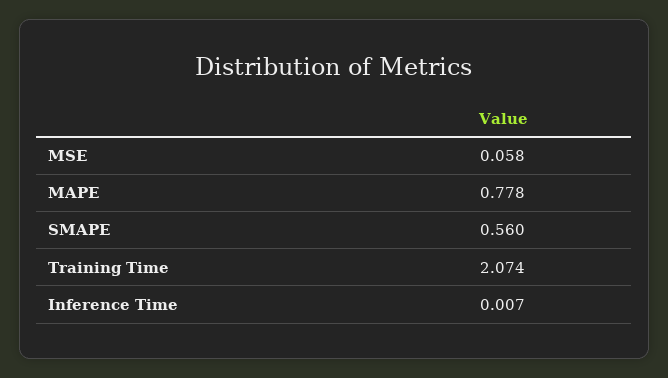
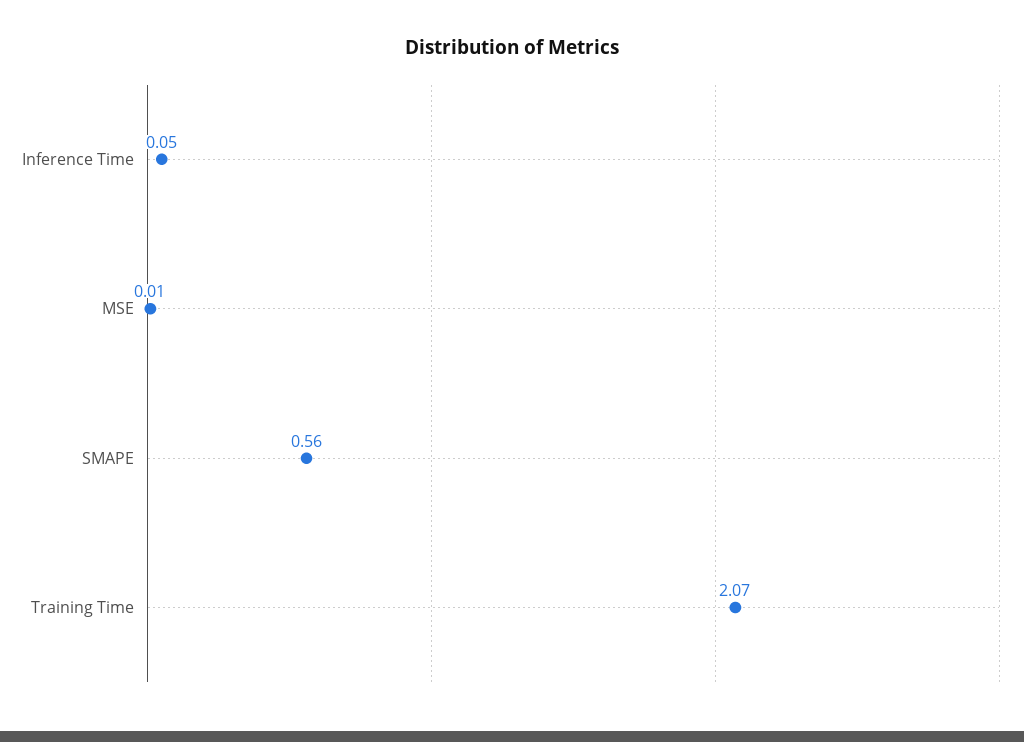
MSE: 0.058 -> 0.01
MAPE: 0.778 -> none
Inference Time: 0.007 -> 0.05

